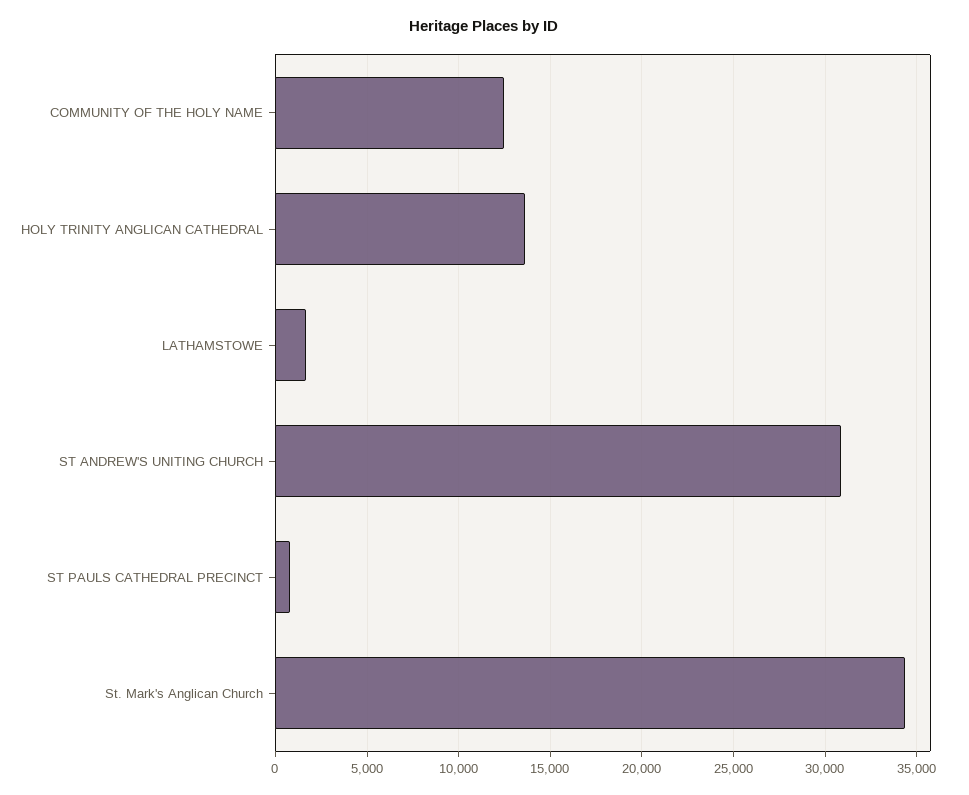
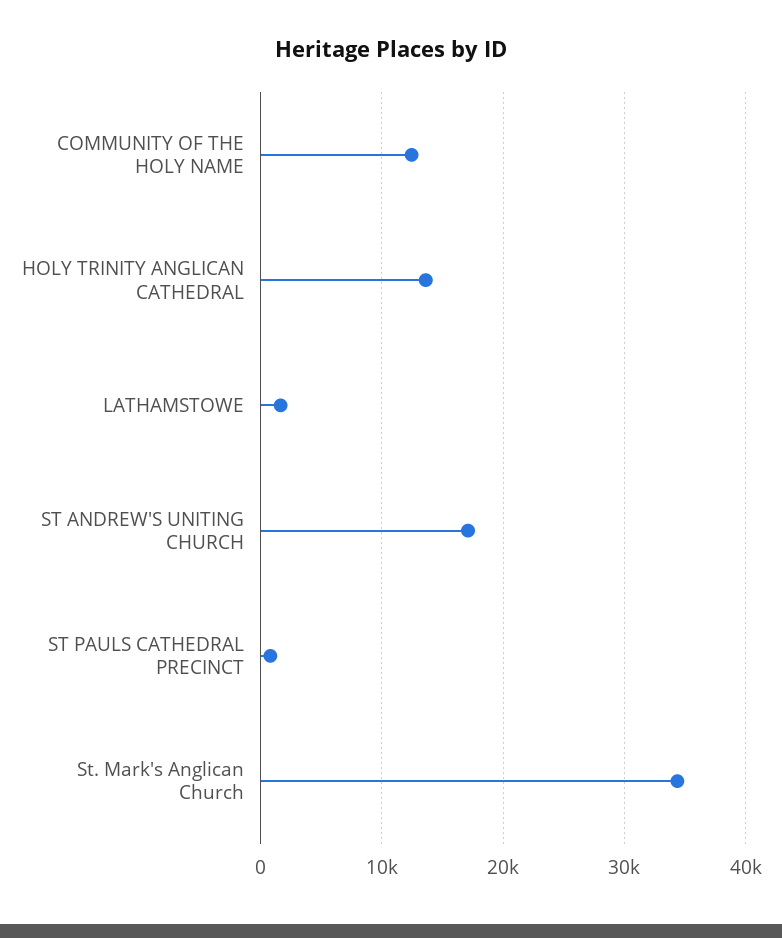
ST ANDREW'S UNITING CHURCH: 31000 -> 17000

